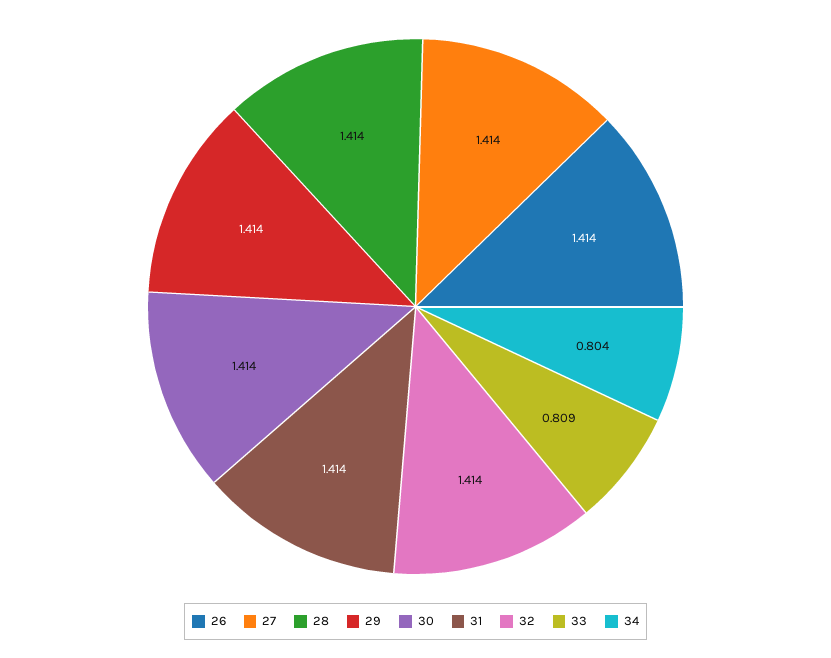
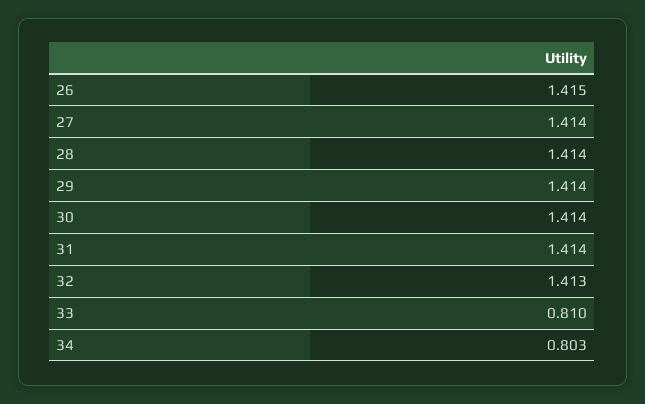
26: 1.414 -> 1.415
32: 1.414 -> 1.413
33: 0.809 -> 0.81
34: 0.804 -> 0.803

